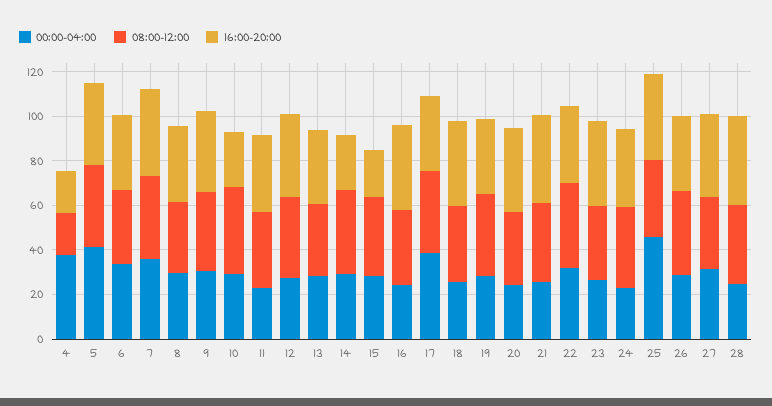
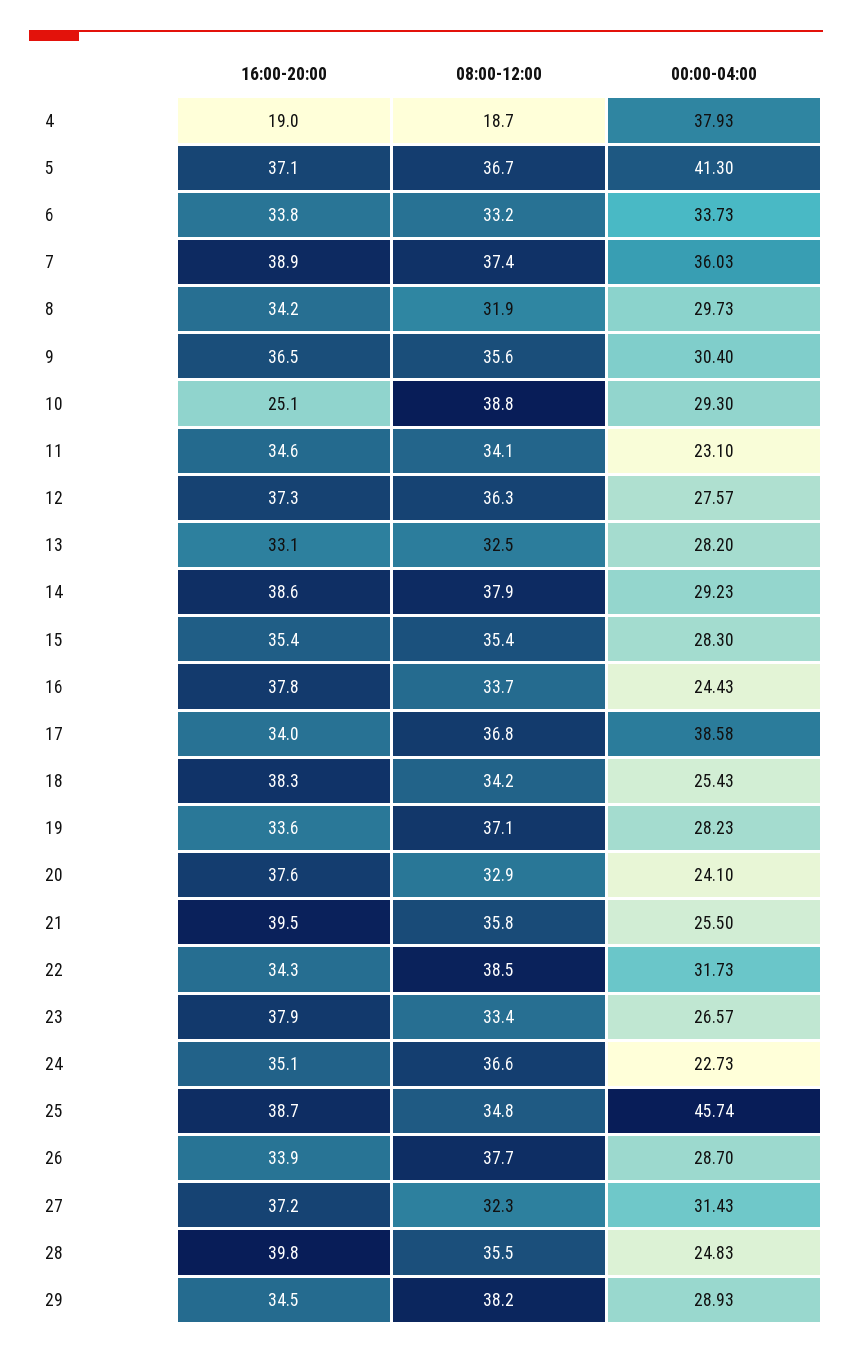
16:00-20:00, 14: 25 -> 38.6
16:00-20:00, 15: 20 -> 35.4
16:00-20:00, 29: none -> 34.5
08:00-12:00, 29: none -> 38.2
00:00-04:00, 29: none -> 28.93

